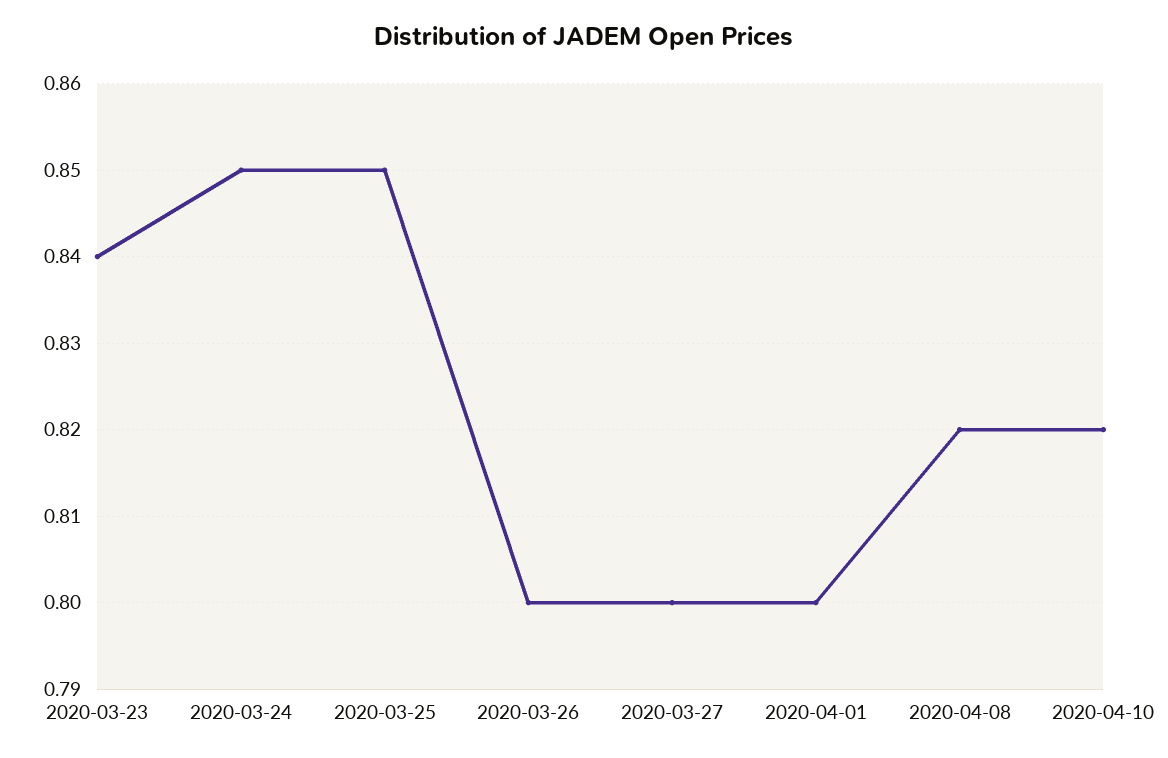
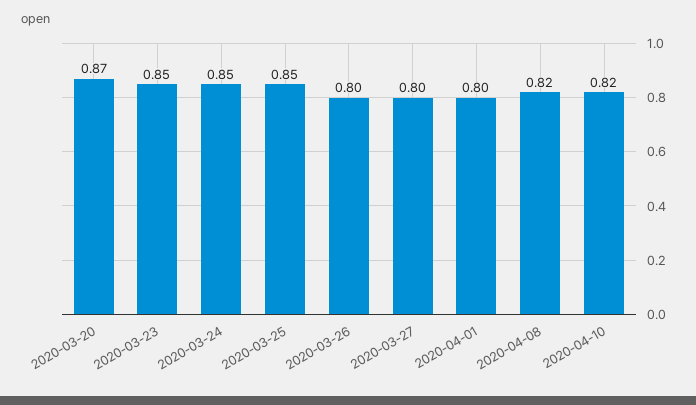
2020-03-23: 0.84 -> 0.85
2020-03-20: none -> 0.87

